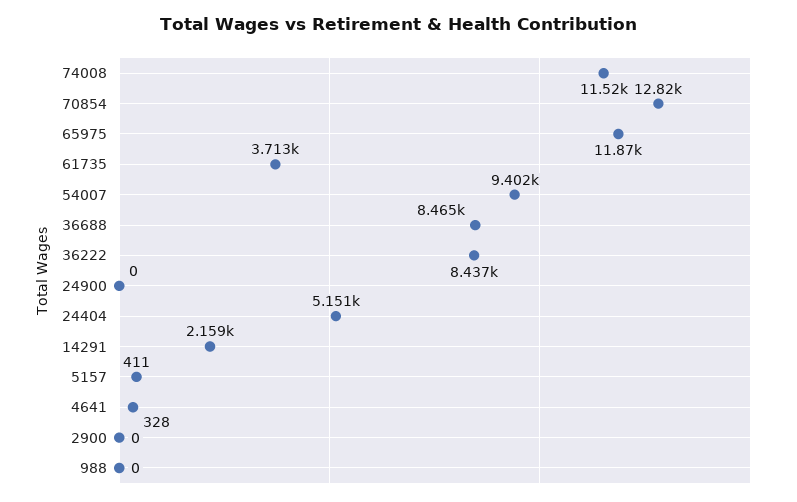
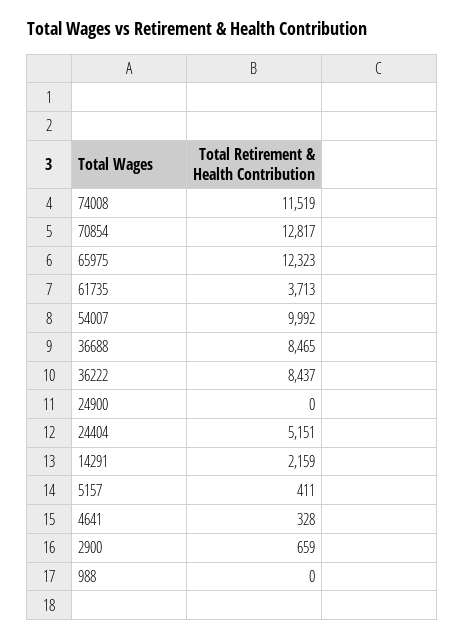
65975: 11870 -> 12323
54007: 9402 -> 9992
2900: 0 -> 659

